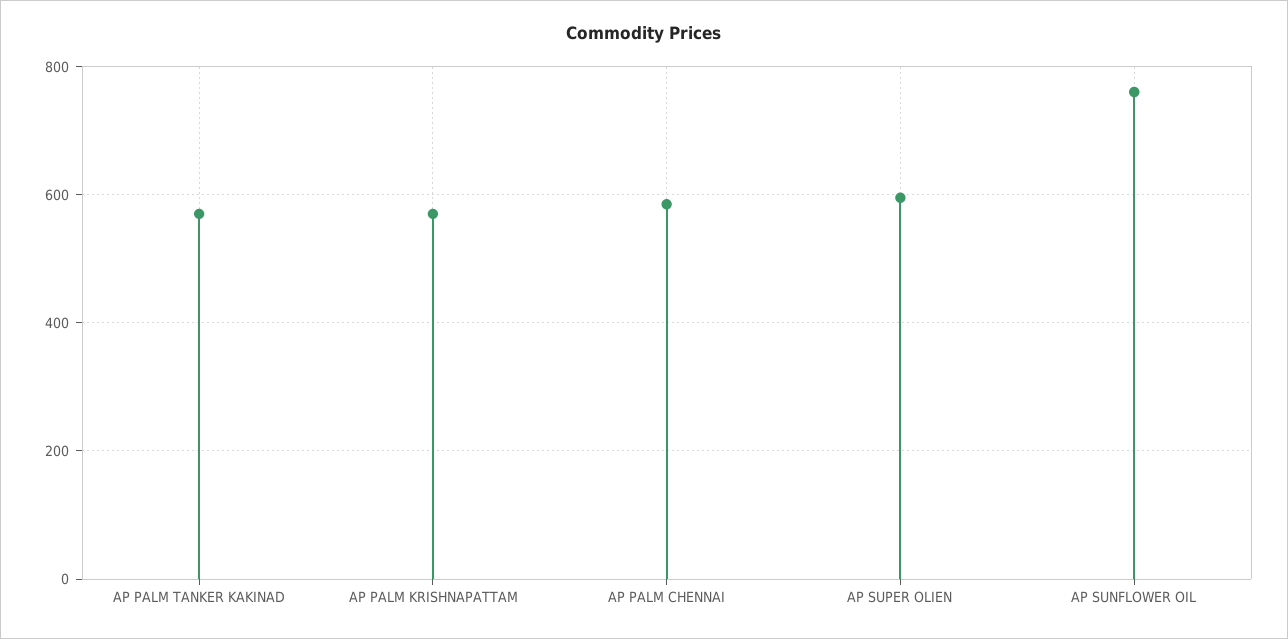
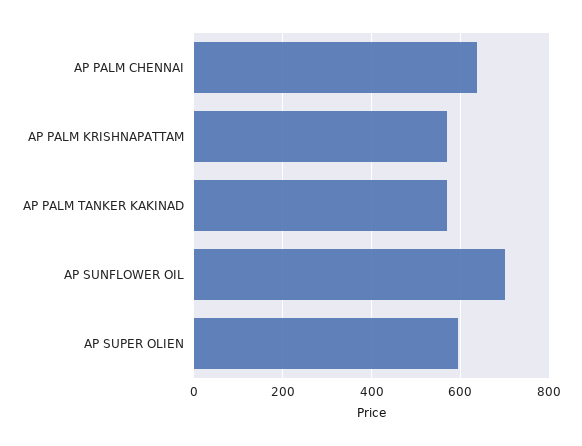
AP PALM CHENNAI: 580 -> 640
AP SUNFLOWER OIL: 760 -> 700

